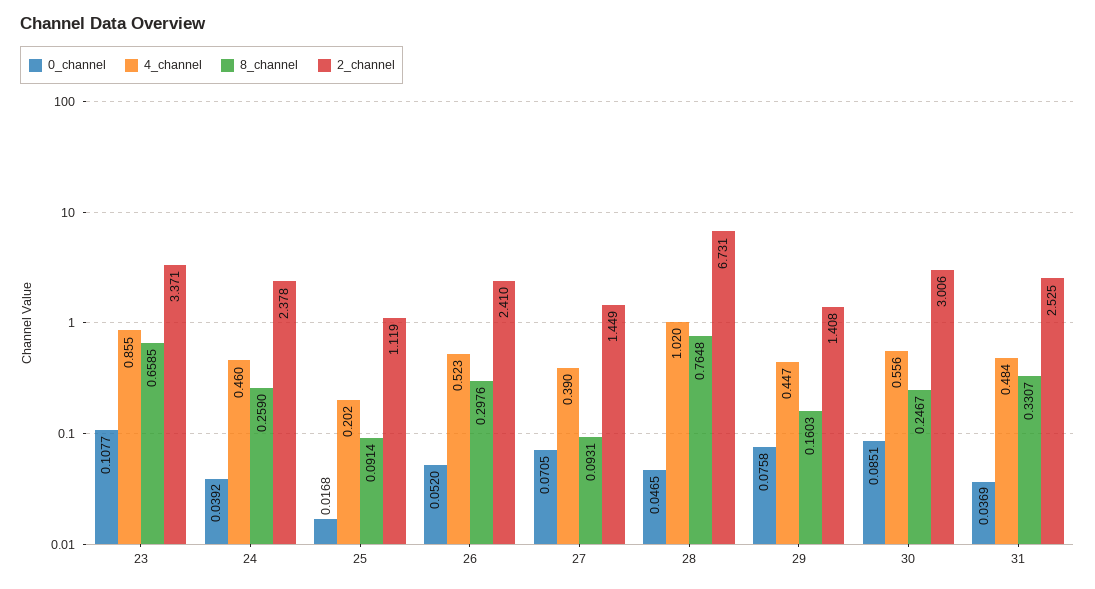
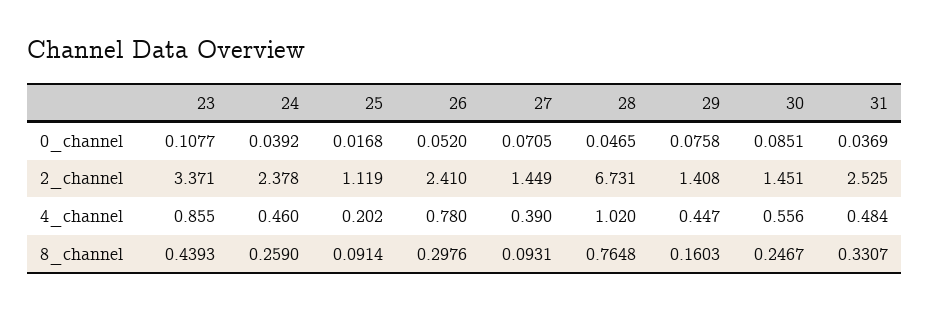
8_channel, 23: 0.6585 -> 0.4393
4_channel, 26: 0.523 -> 0.78
2_channel, 30: 3.006 -> 1.451

